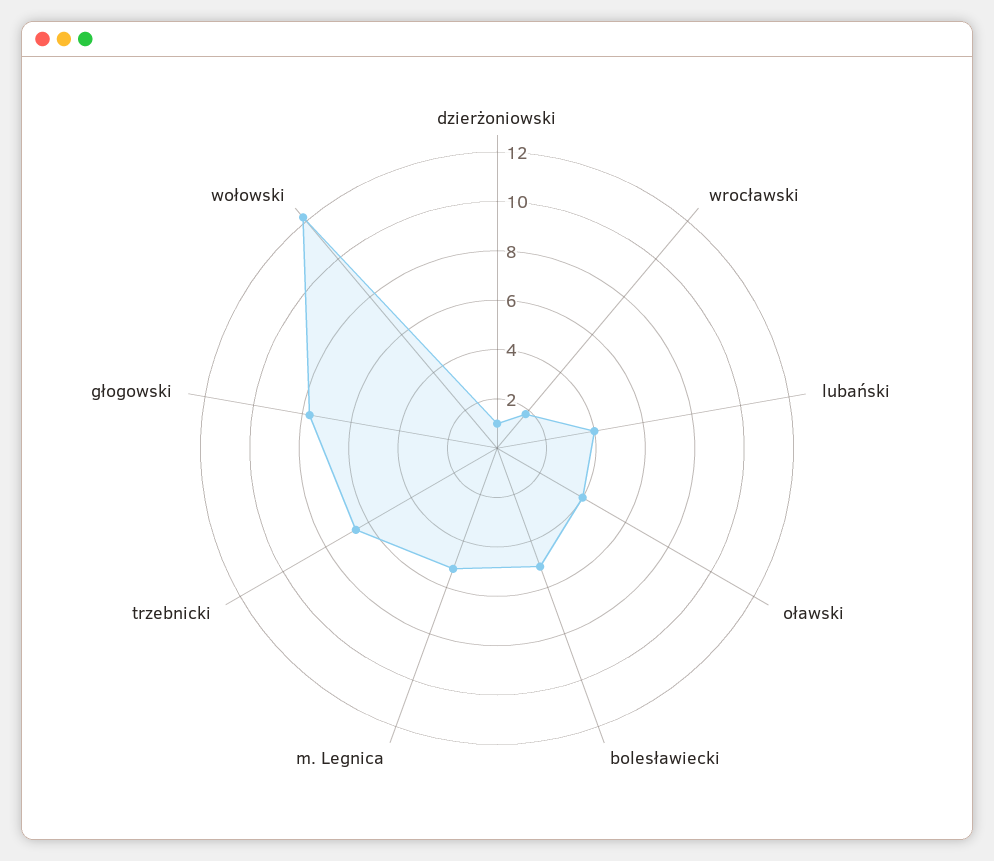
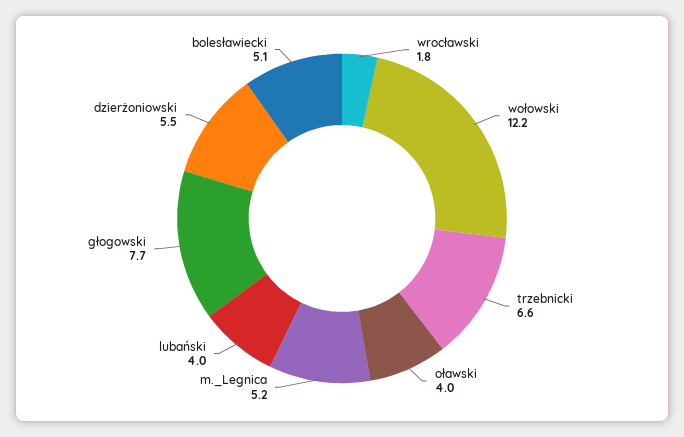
dzierżoniowski: 1 -> 5.5

